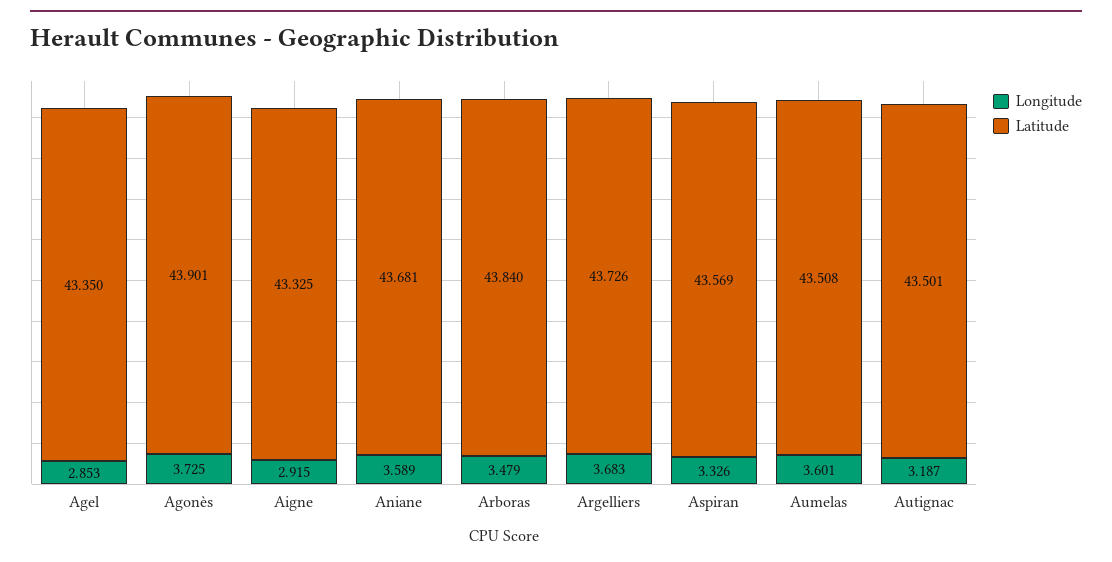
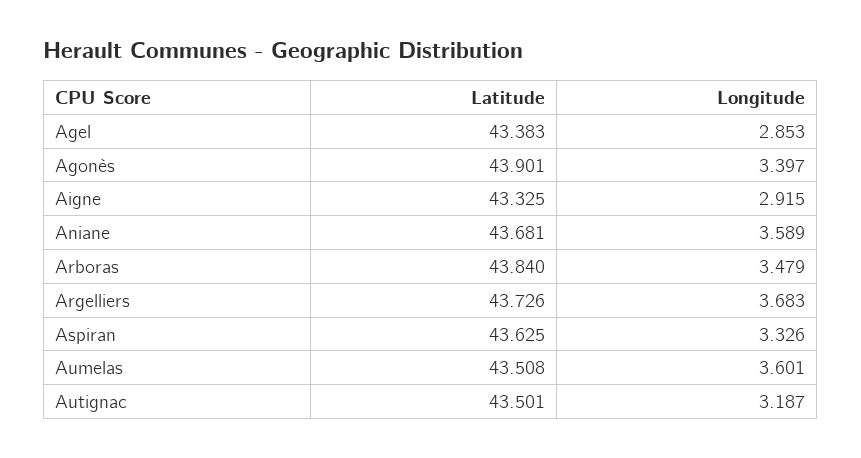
Latitude, Agel: 43.35 -> 43.383
Longitude, Agonès: 3.725 -> 3.397
Latitude, Aspiran: 43.569 -> 43.625

